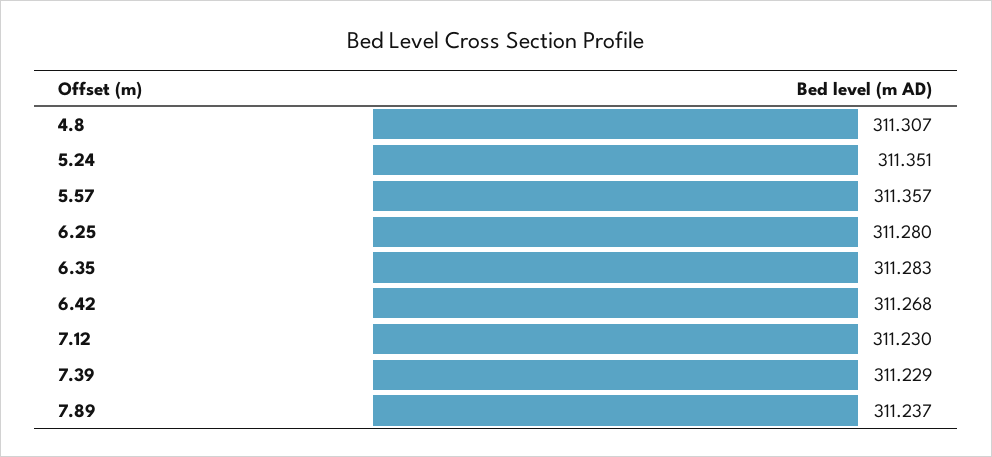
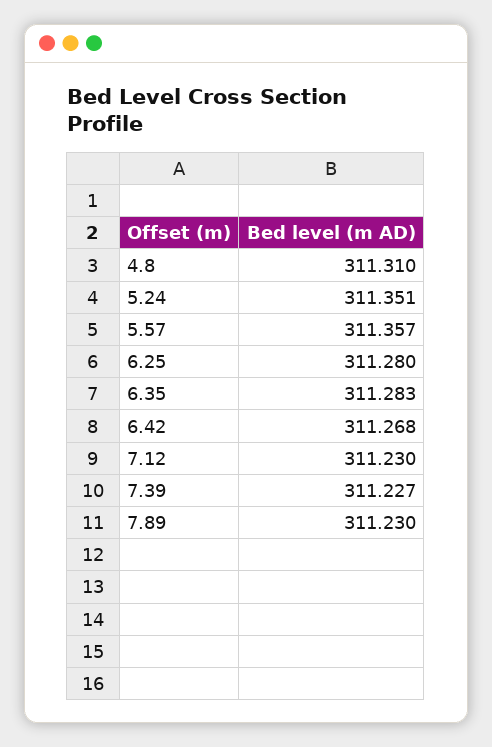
4.8: 311.307 -> 311.31
7.39: 311.229 -> 311.227
7.89: 311.237 -> 311.23

